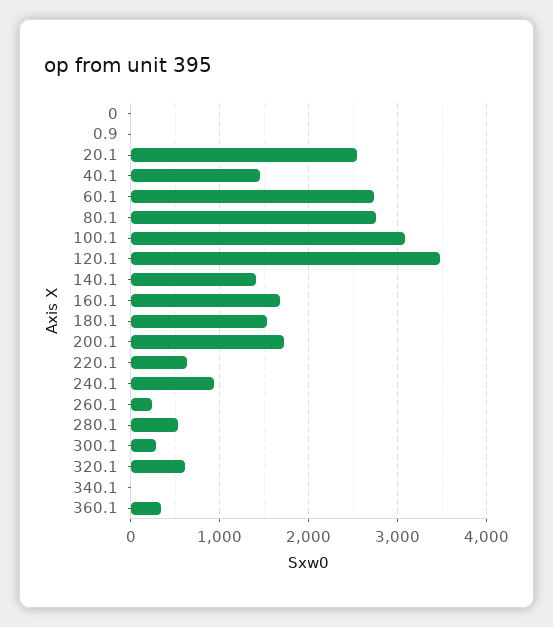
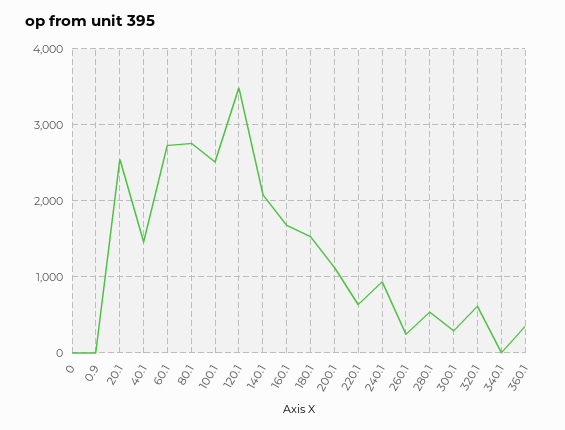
100.1: 3100 -> 2500
140.1: 1400 -> 2100
200.1: 1700 -> 1100

